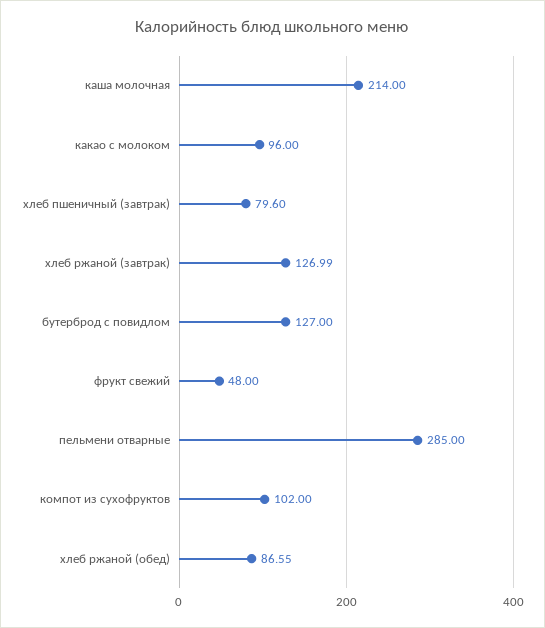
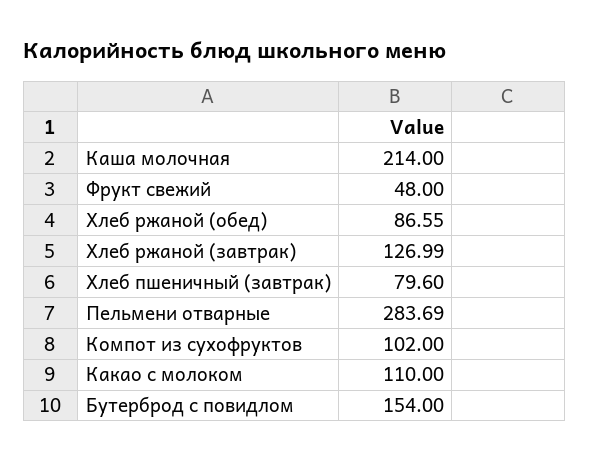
какао с молоком: 96 -> 110
бутерброд с повидлом: 127 -> 154
пельмени отварные: 285 -> 283.69

